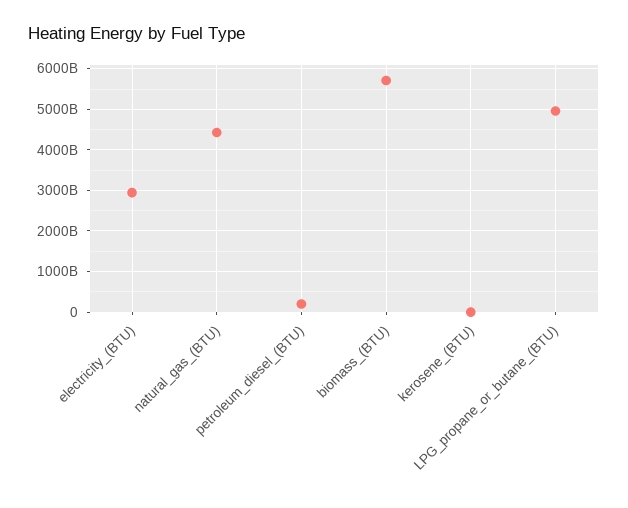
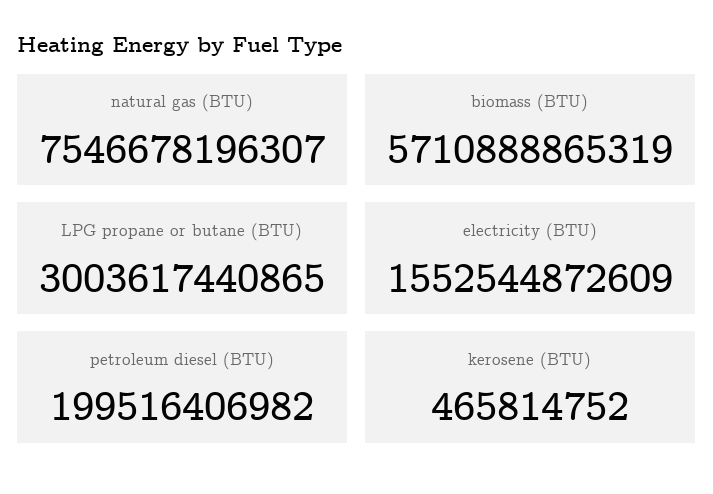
electricity_(BTU): 3000000000000 -> 1552544872609
natural_gas_(BTU): 4400000000000 -> 7546678196307
LPG_propane_or_butane_(BTU): 5000000000000 -> 3003617440865

